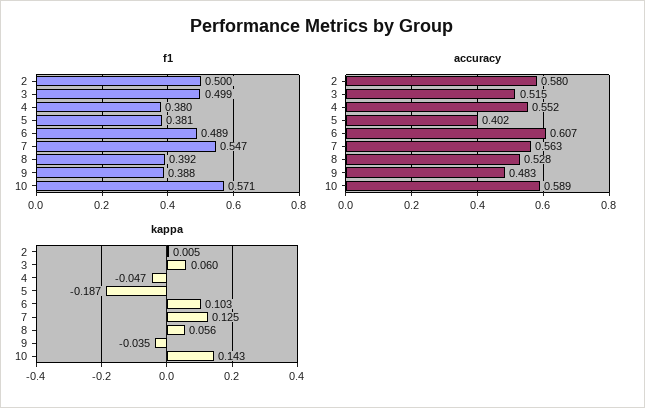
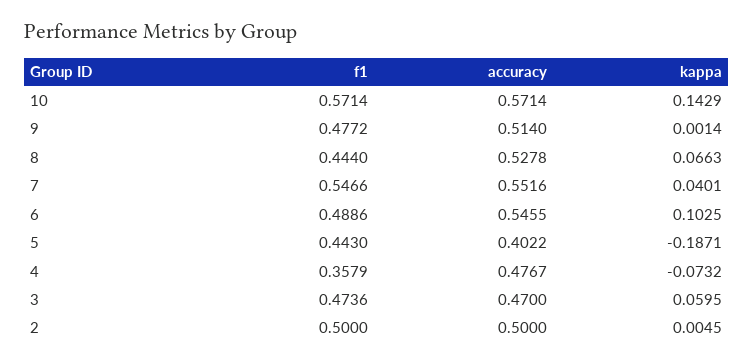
f1, 3: 0.499 -> 0.4736
f1, 4: 0.38 -> 0.3579
f1, 5: 0.381 -> 0.443
f1, 8: 0.392 -> 0.444
f1, 9: 0.388 -> 0.4772
accuracy, 2: 0.58 -> 0.5
accuracy, 3: 0.515 -> 0.47
accuracy, 4: 0.552 -> 0.4767
accuracy, 6: 0.607 -> 0.5455
accuracy, 7: 0.563 -> 0.5516
accuracy, 9: 0.483 -> 0.514
accuracy, 10: 0.589 -> 0.5714
kappa, 4: -0.047 -> -0.0732
kappa, 7: 0.125 -> 0.0401
kappa, 8: 0.056 -> 0.0663
kappa, 9: -0.035 -> 0.0014

